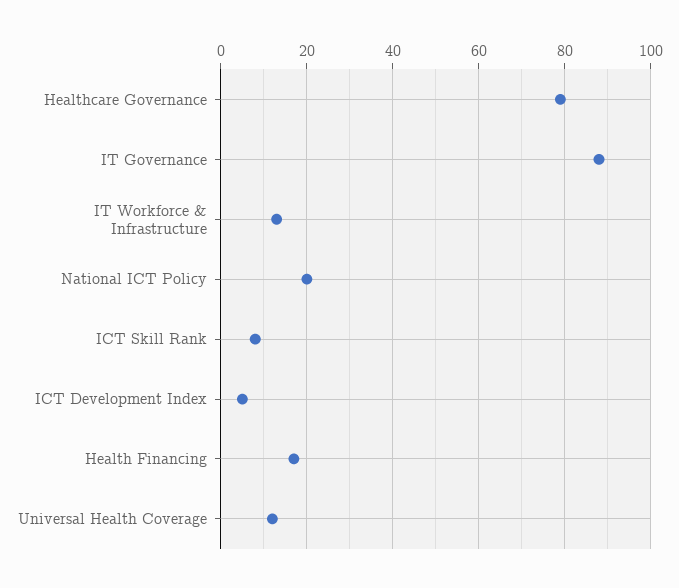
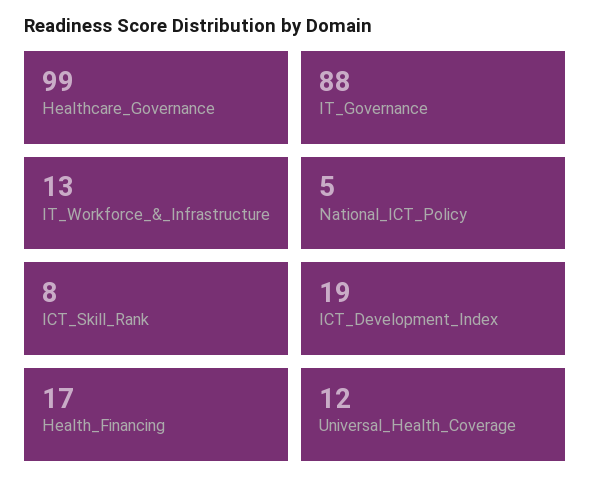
Healthcare Governance: 80 -> 99
National ICT Policy: 20 -> 5
ICT Development Index: 5 -> 19

